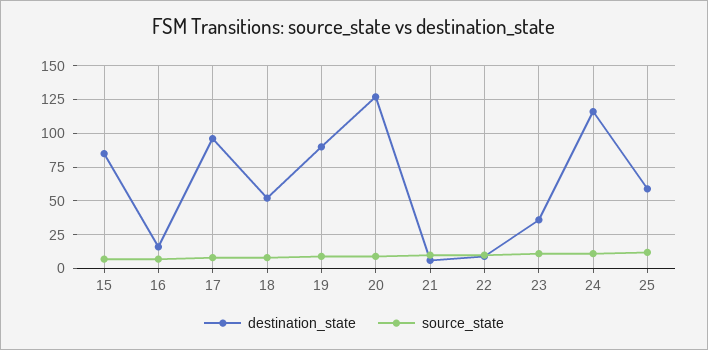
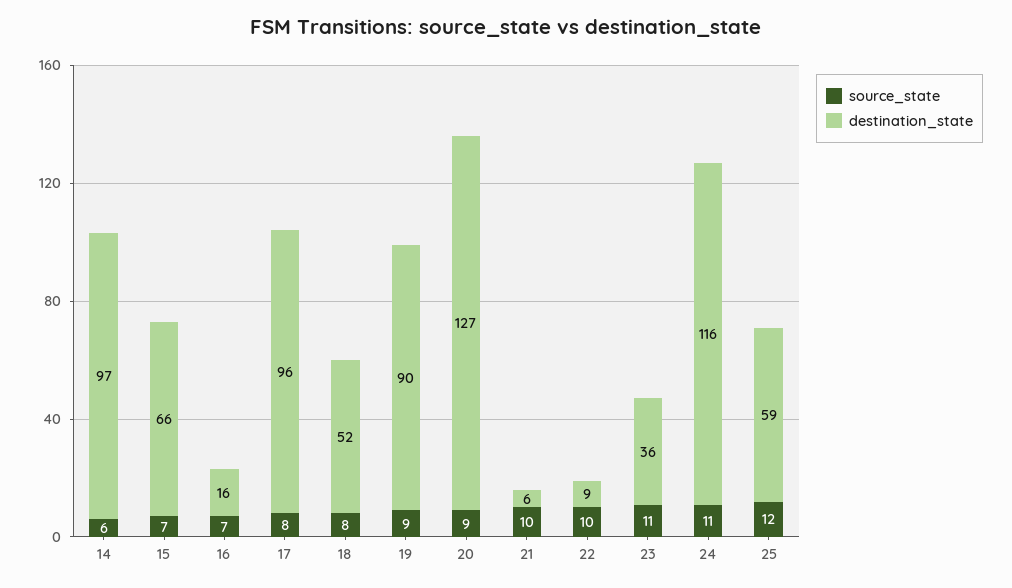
destination_state, 15: 85 -> 66
source_state, 14: none -> 6
destination_state, 14: none -> 97

